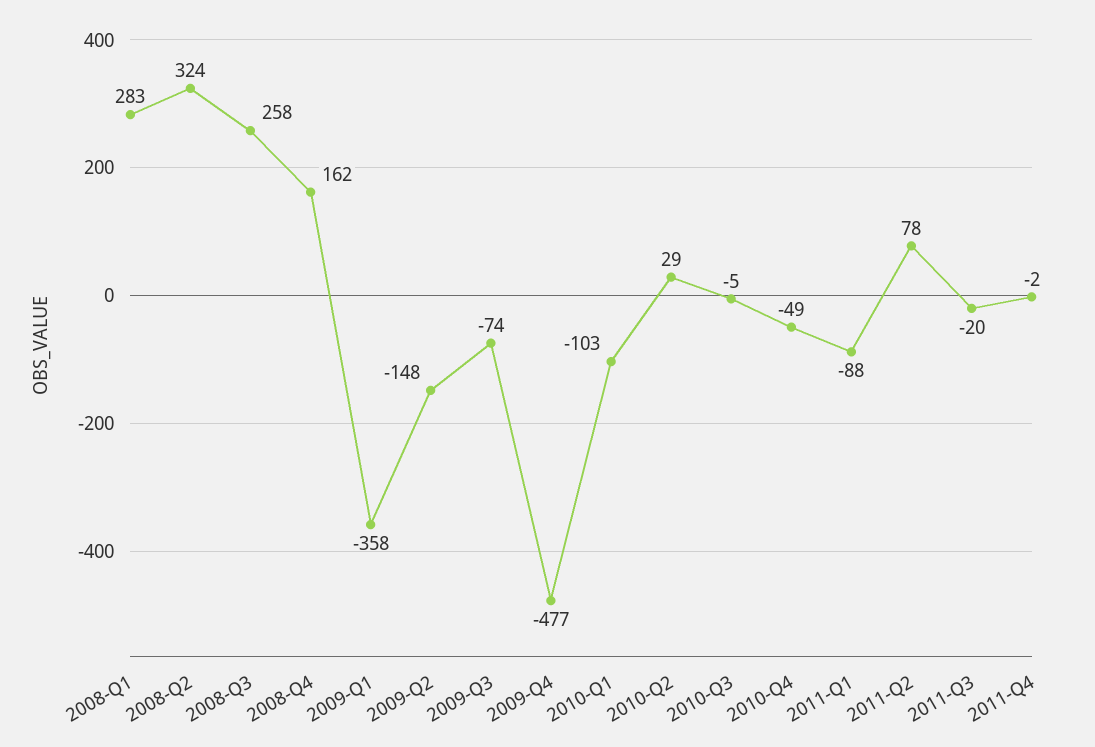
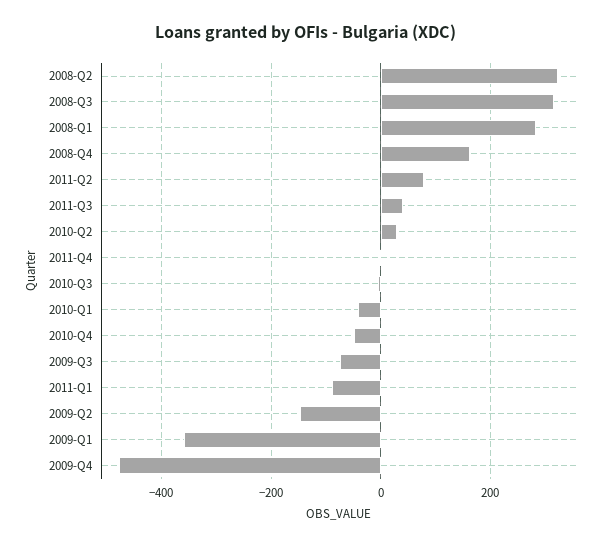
2008-Q3: 258 -> 320
2010-Q1: -103 -> -40
2011-Q3: -20 -> 40

